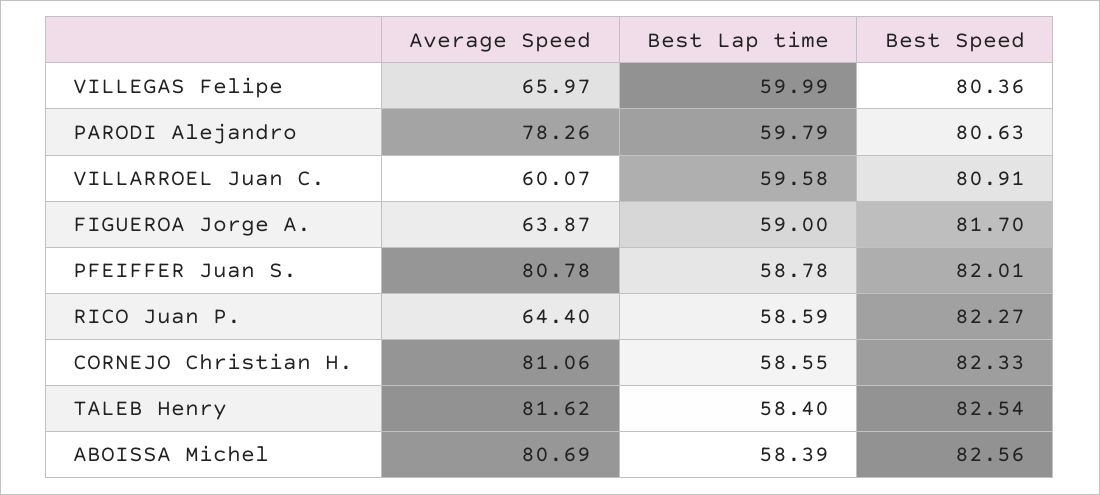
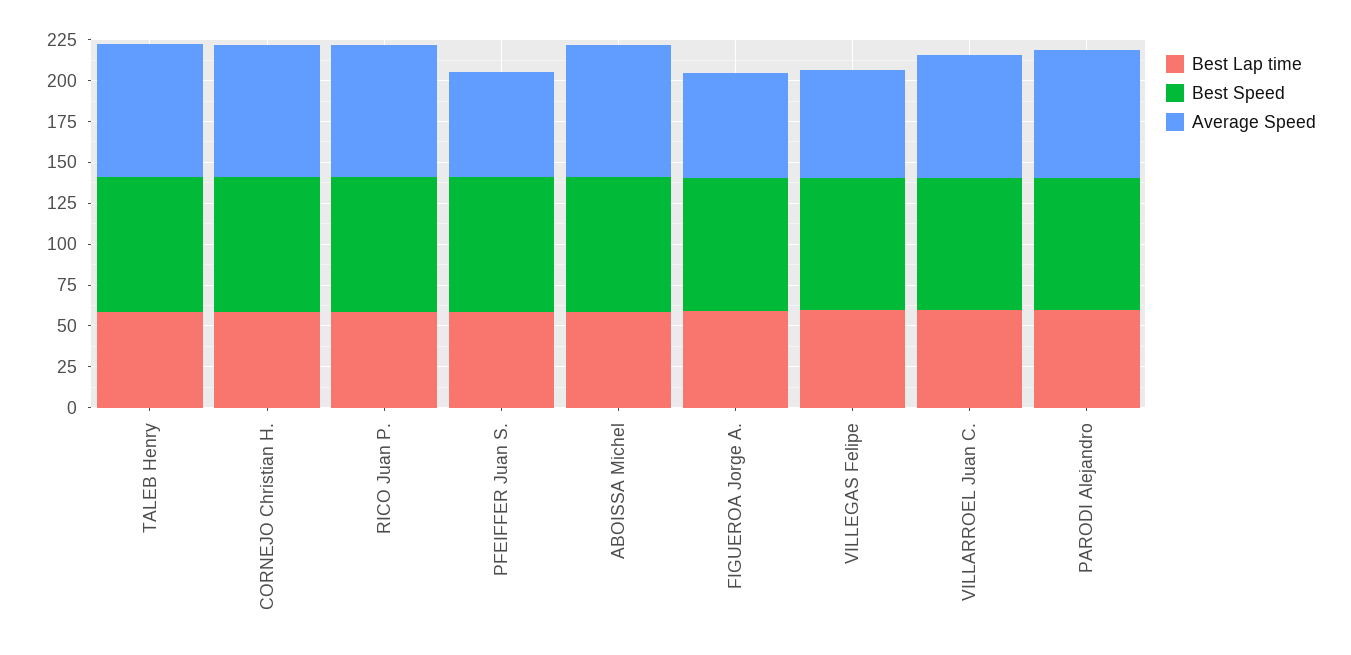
Average Speed, VILLARROEL Juan C.: 60.07 -> 75
Average Speed, PFEIFFER Juan S.: 80.78 -> 65
Average Speed, RICO Juan P.: 64.4 -> 80

